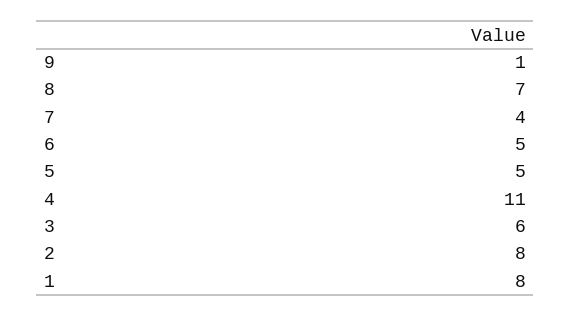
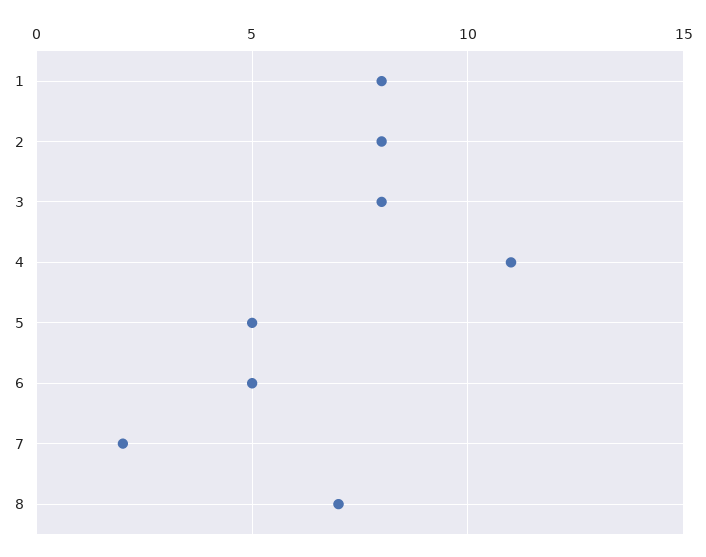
9: 1 -> none
7: 4 -> 2
3: 6 -> 8

